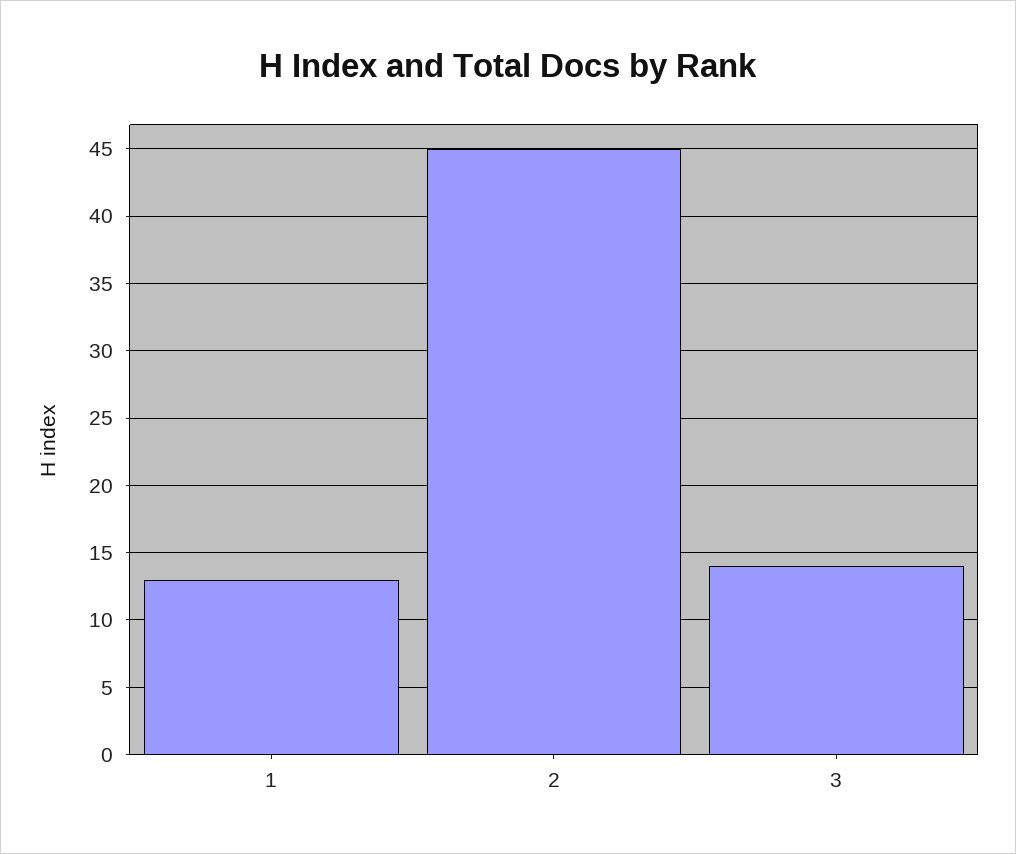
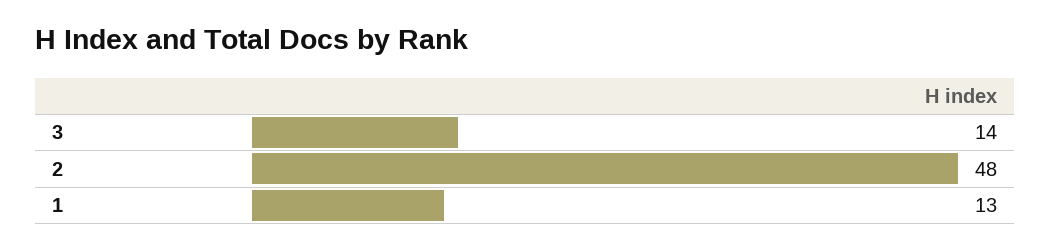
2: 45 -> 48

